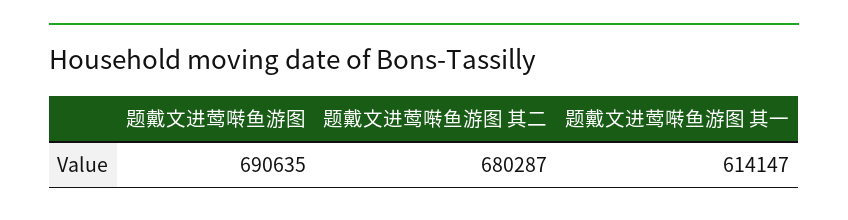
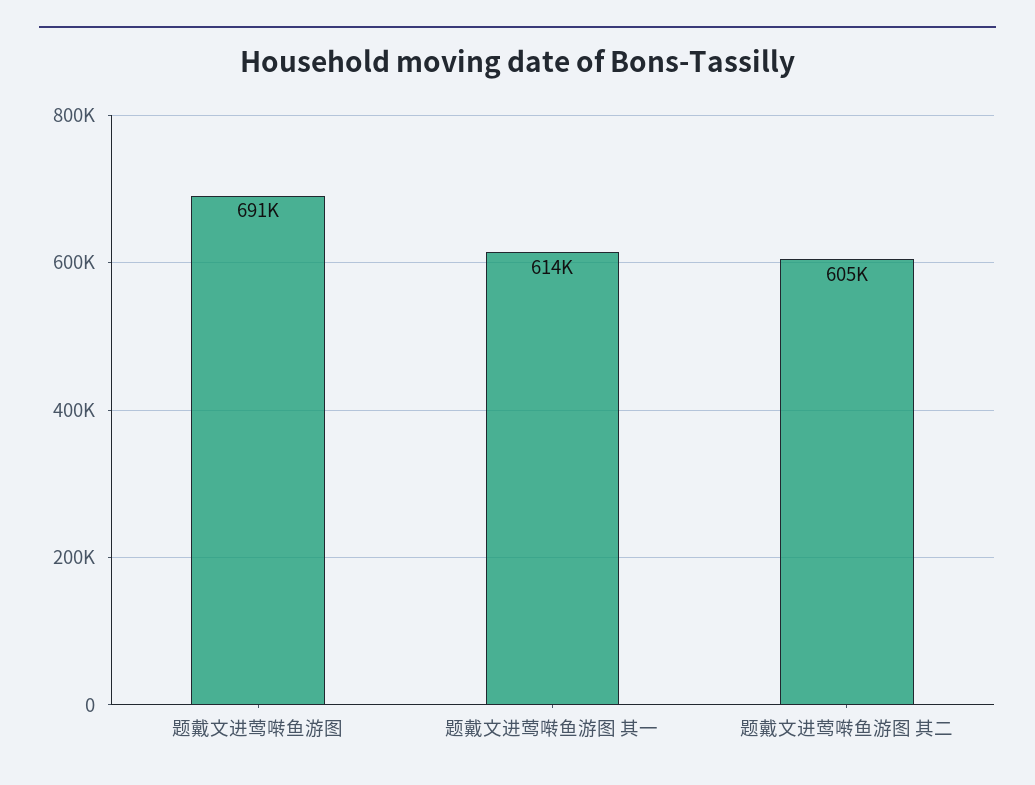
题戴文进莺啭鱼游图 其二: 680287 -> 605000

